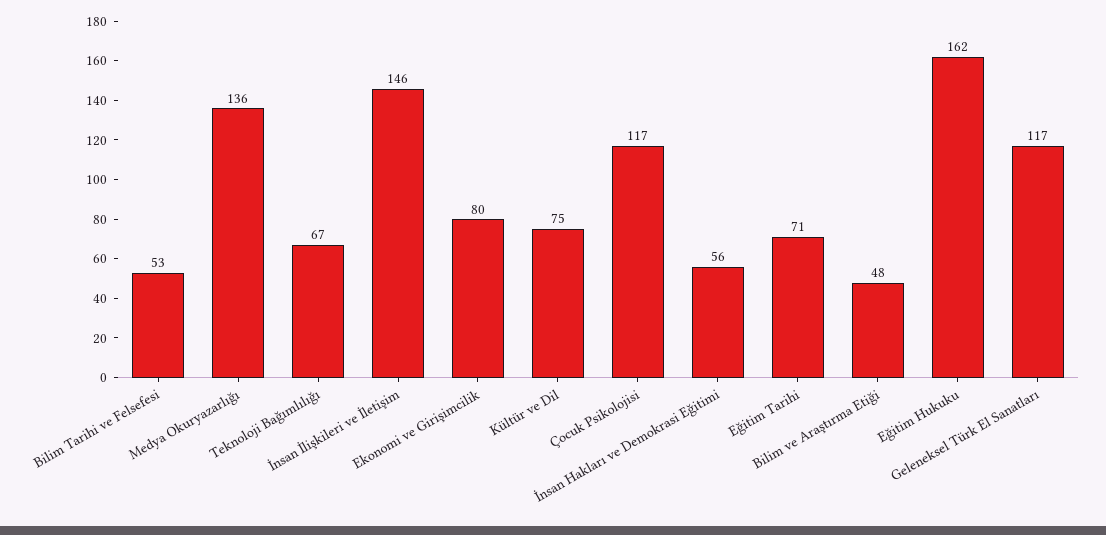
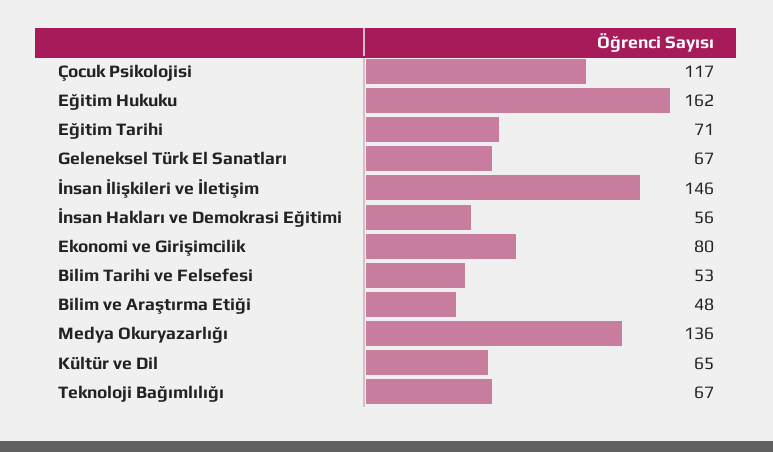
Kültür ve Dil: 75 -> 65
Geleneksel Türk El Sanatları: 117 -> 67

